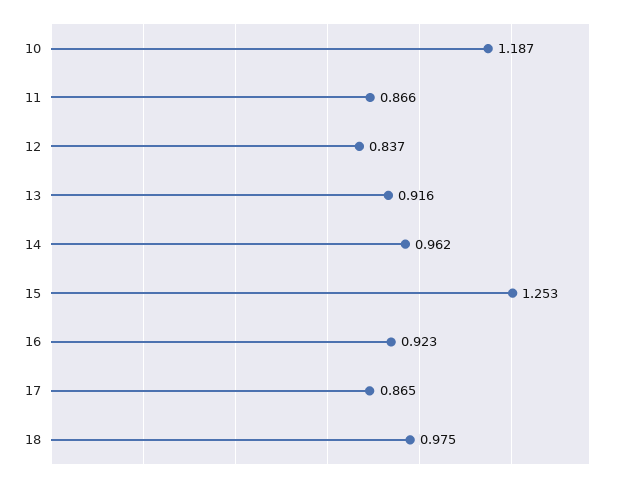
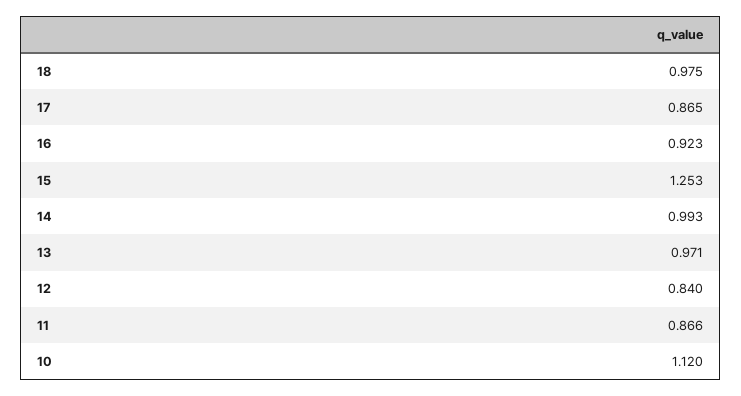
10: 1.187 -> 1.12
12: 0.837 -> 0.84
13: 0.916 -> 0.971
14: 0.962 -> 0.993

